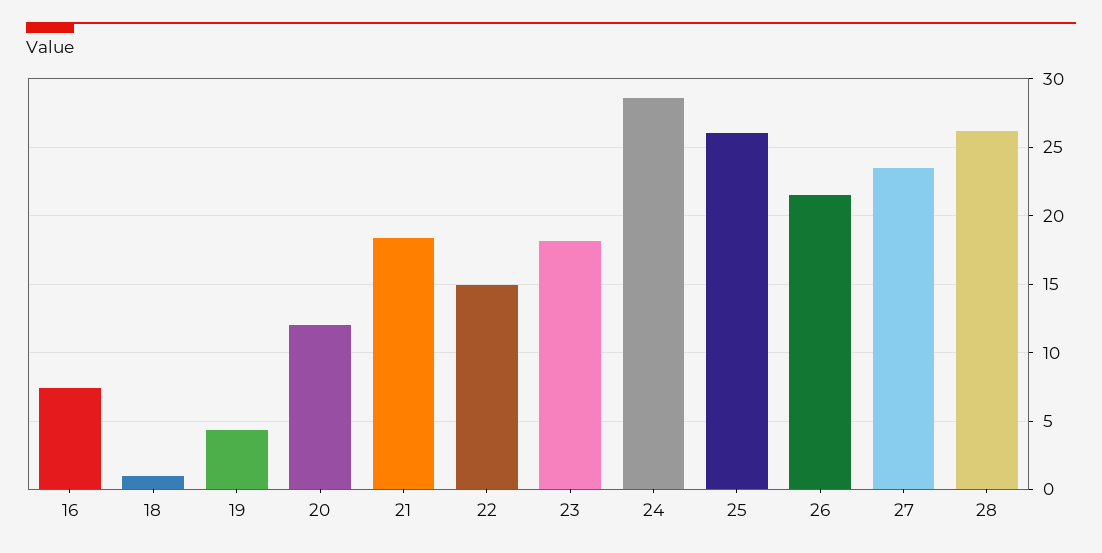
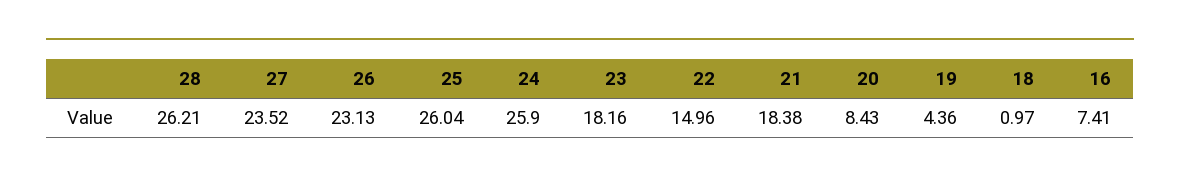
20: 12 -> 8.43
24: 28.5 -> 25.9
26: 21.5 -> 23.13

